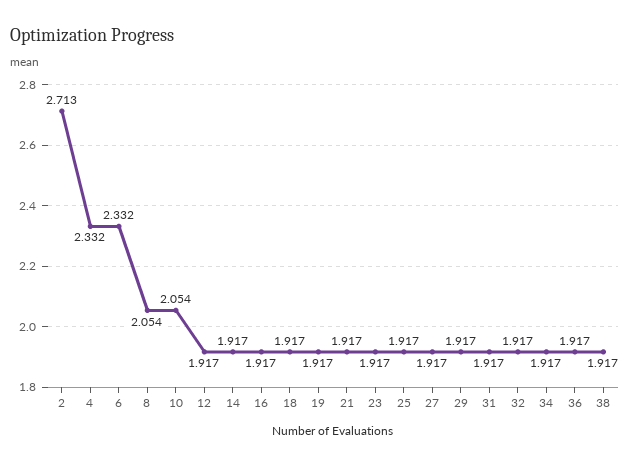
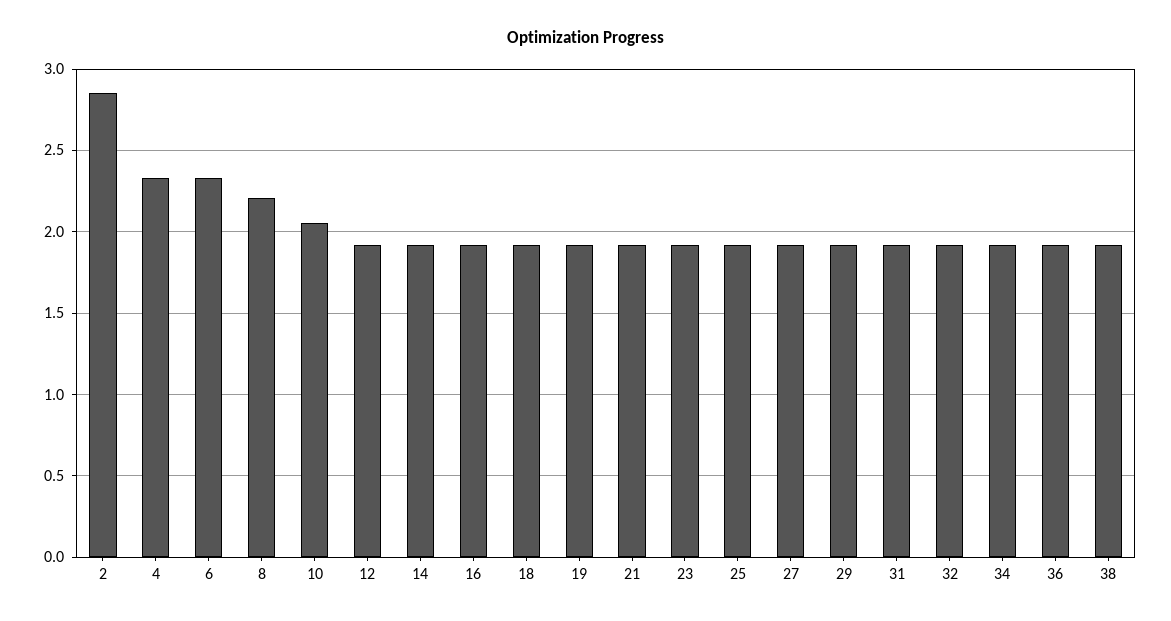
2: 2.713 -> 2.85
8: 2.054 -> 2.2

